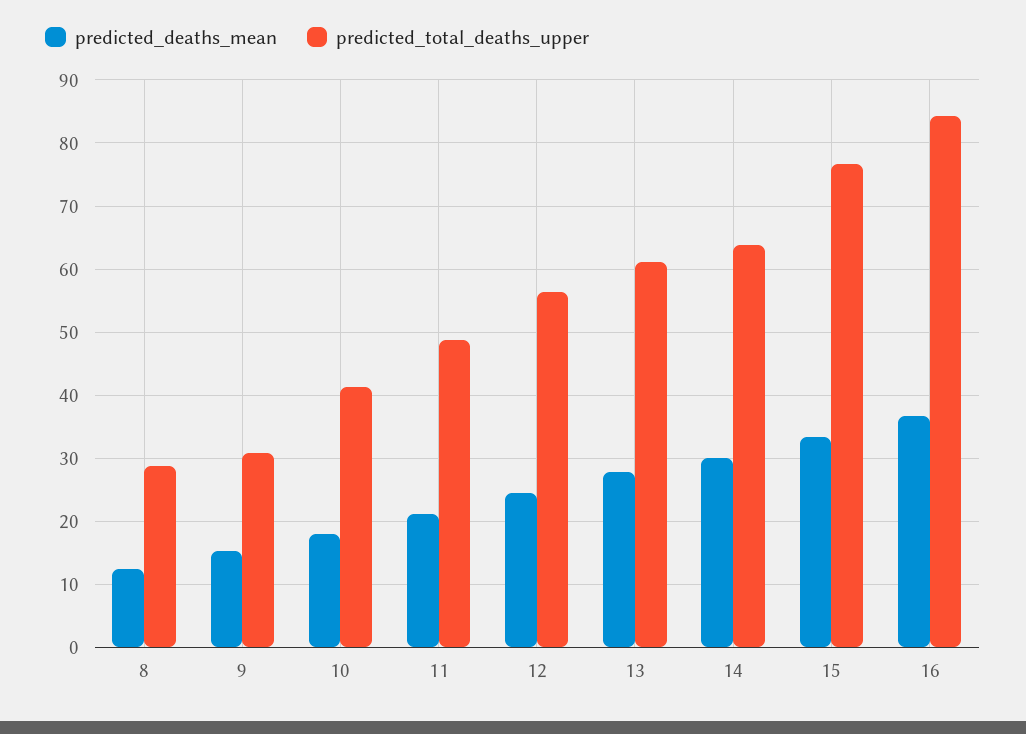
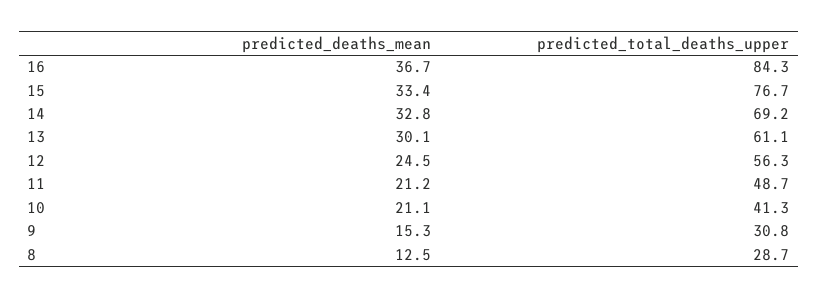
predicted_deaths_mean, 10: 18 -> 21.1
predicted_deaths_mean, 13: 28 -> 30.1
predicted_deaths_mean, 14: 30 -> 32.8
predicted_total_deaths_upper, 14: 64 -> 69.2

